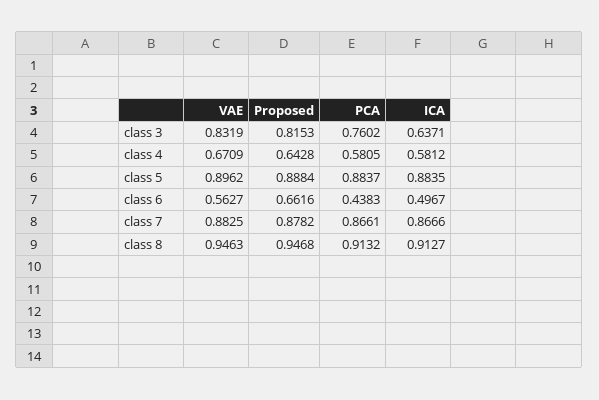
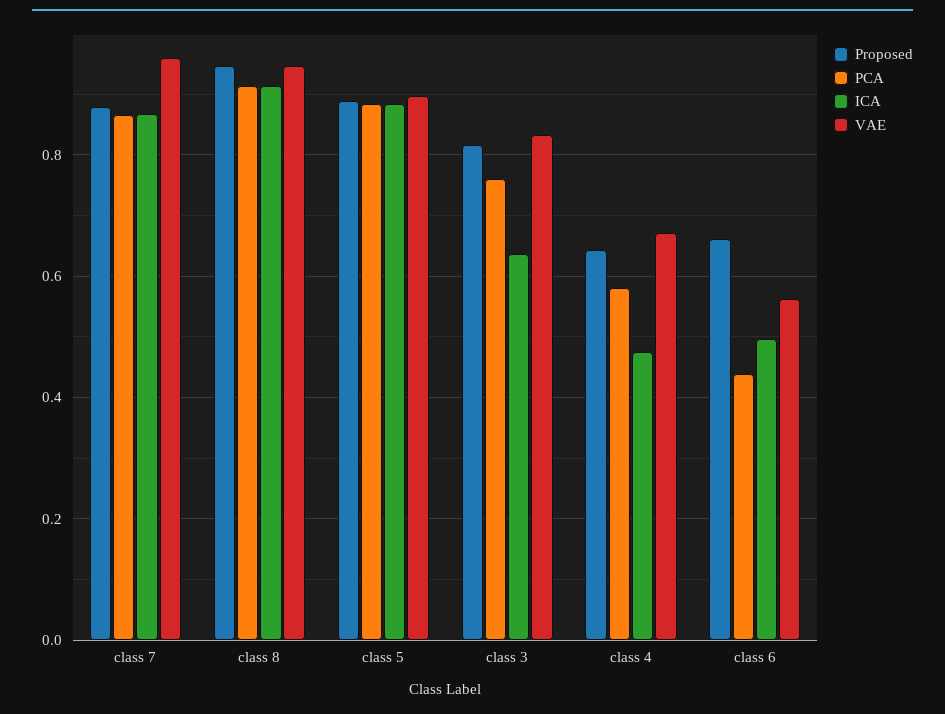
ICA, class 4: 0.5812 -> 0.48
VAE, class 7: 0.8825 -> 0.96

